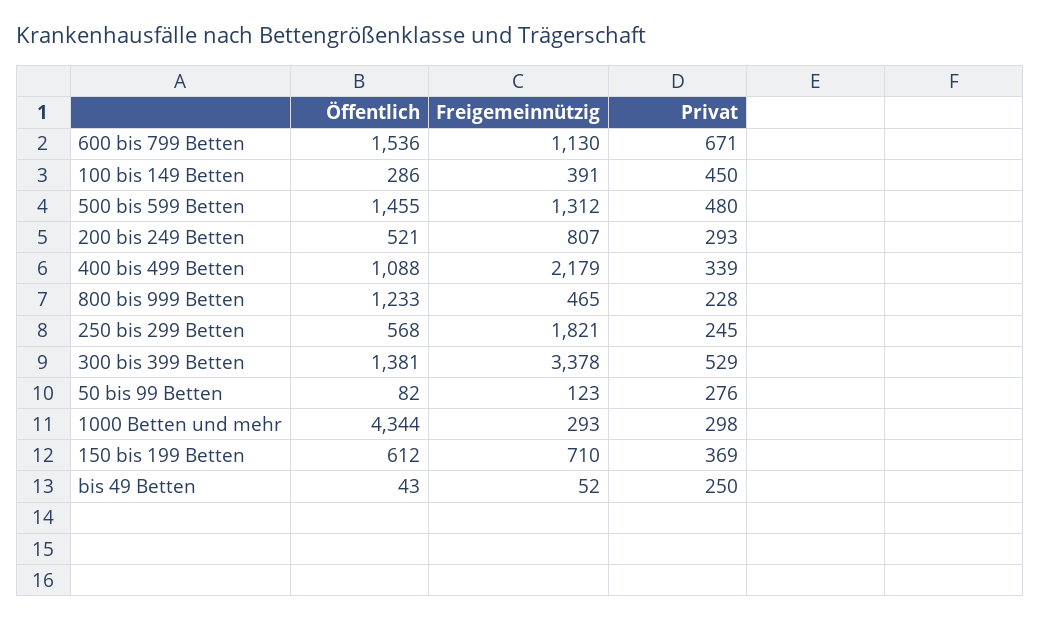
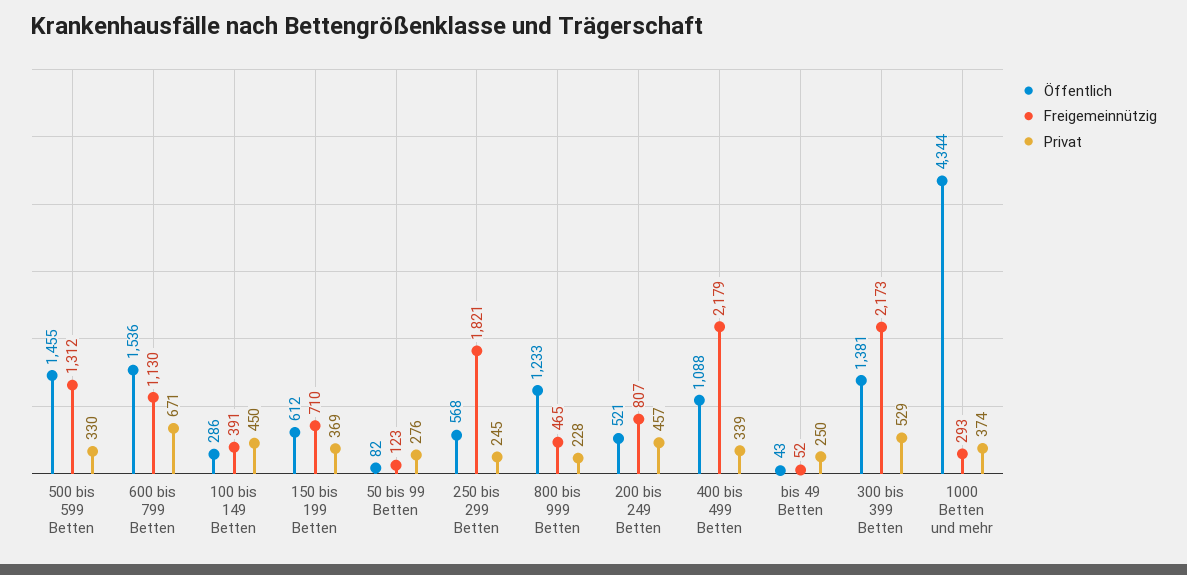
Privat, 500 bis 599 Betten: 480 -> 330
Privat, 200 bis 249 Betten: 293 -> 457
Freigemeinnützig, 300 bis 399 Betten: 3378 -> 2173
Privat, 1000 Betten und mehr: 298 -> 374

